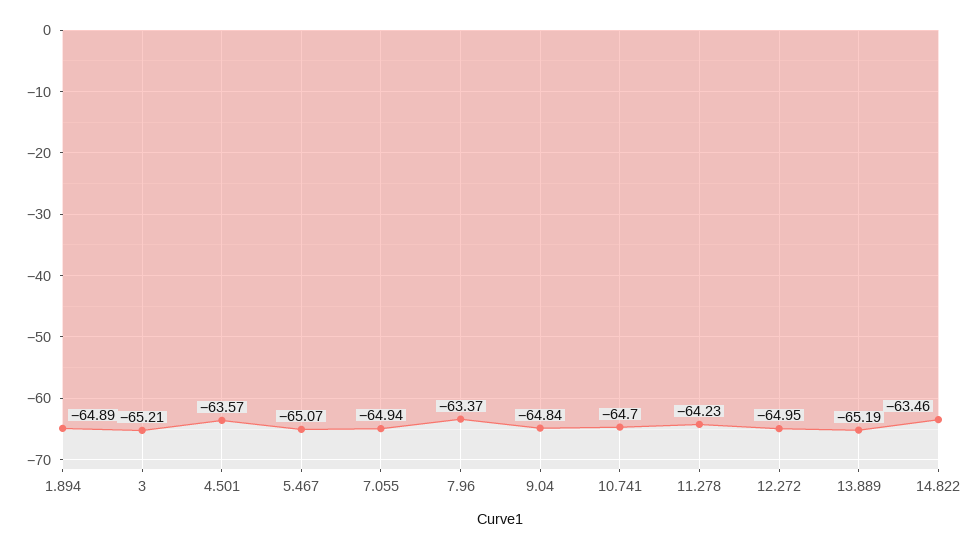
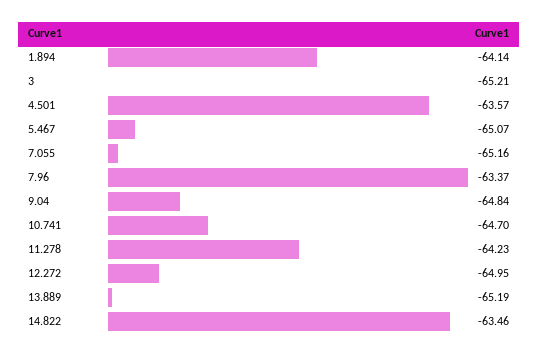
1.894: -64.89 -> -64.14
7.055: -64.94 -> -65.16

